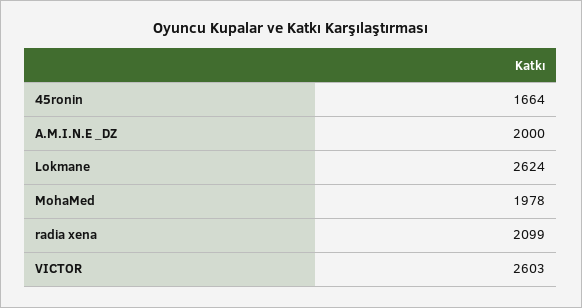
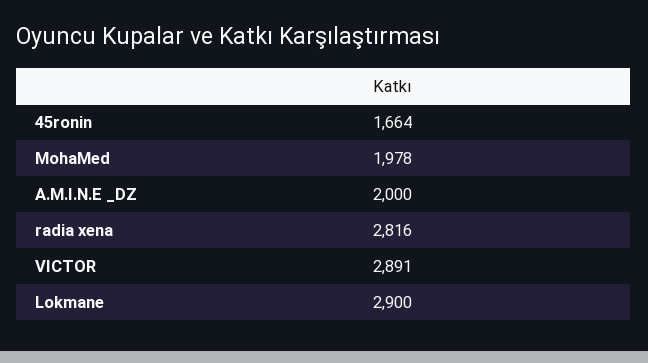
Lokmane: 2624 -> 2900
radia xena: 2099 -> 2816
VICTOR: 2603 -> 2891

